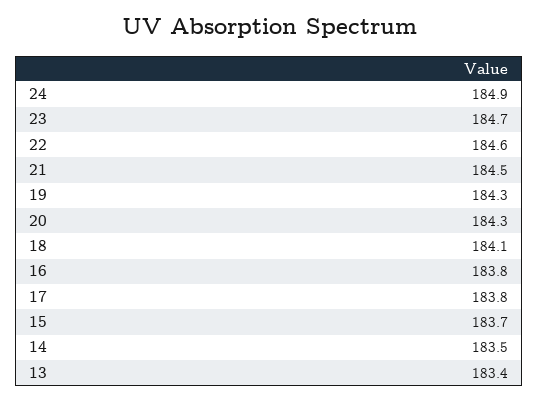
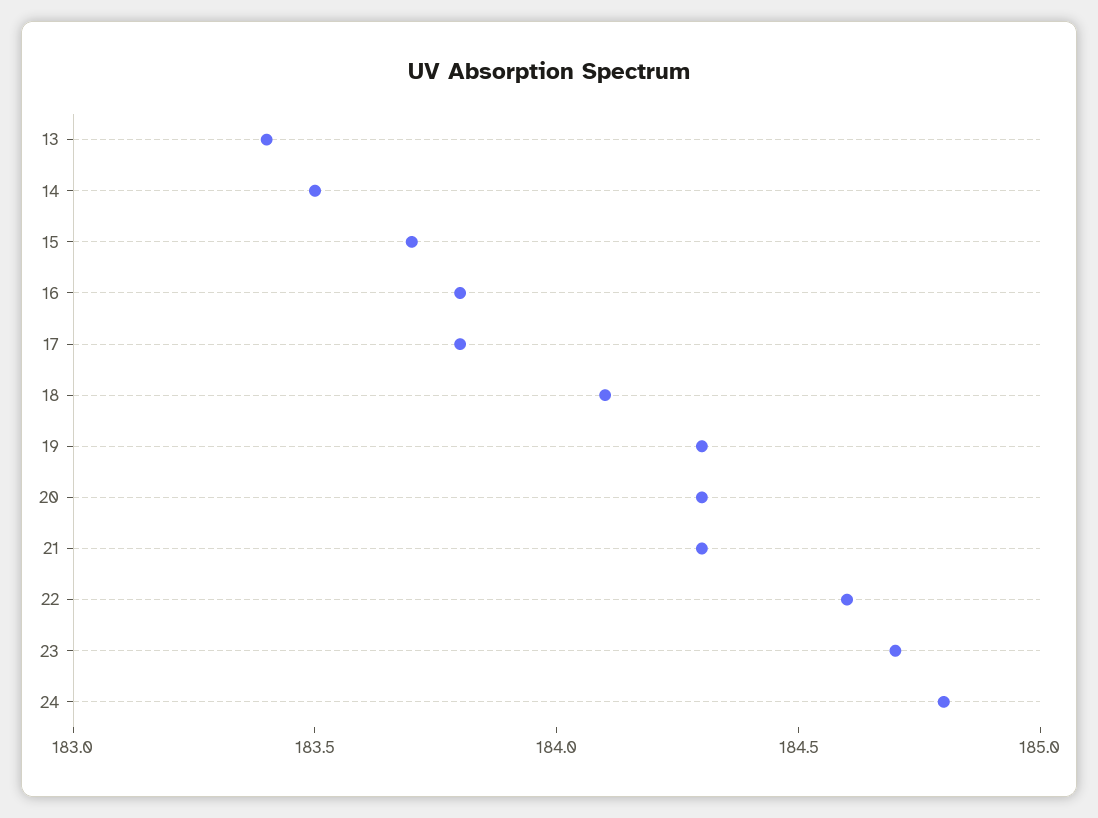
24: 184.9 -> 184.8
21: 184.5 -> 184.3

